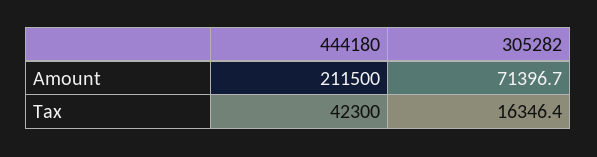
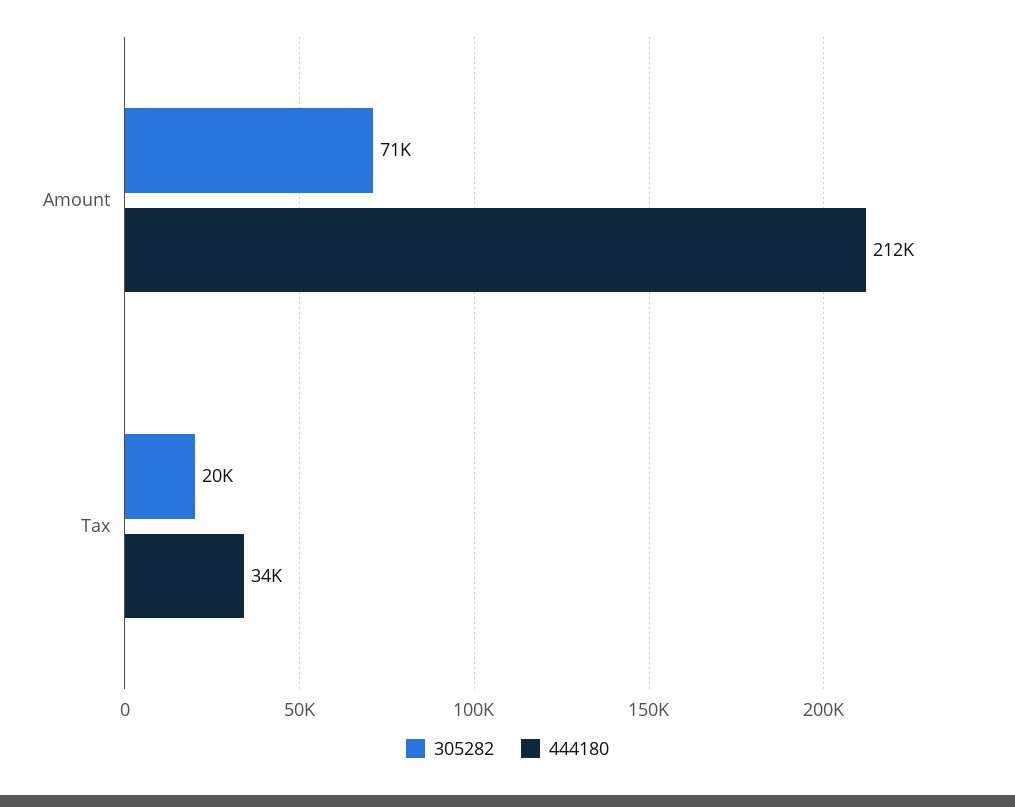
444180, Tax: 42300 -> 34000
305282, Tax: 16346.4 -> 20000

